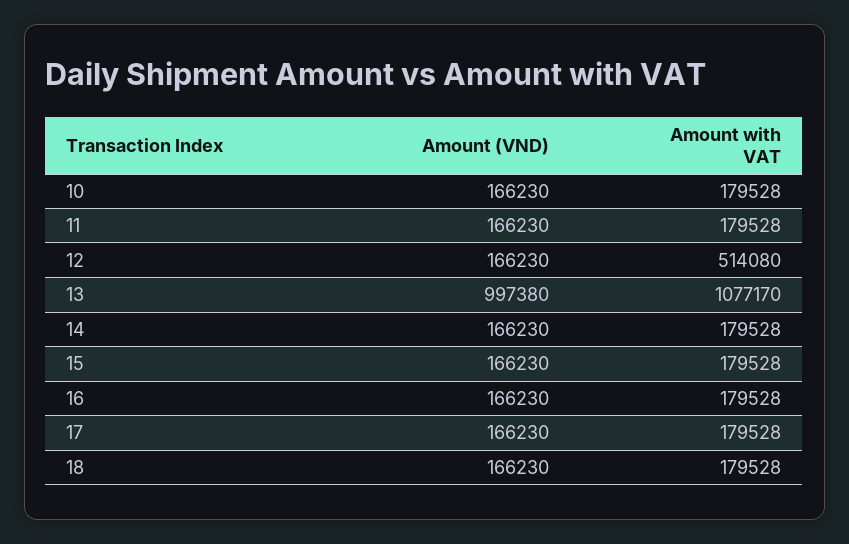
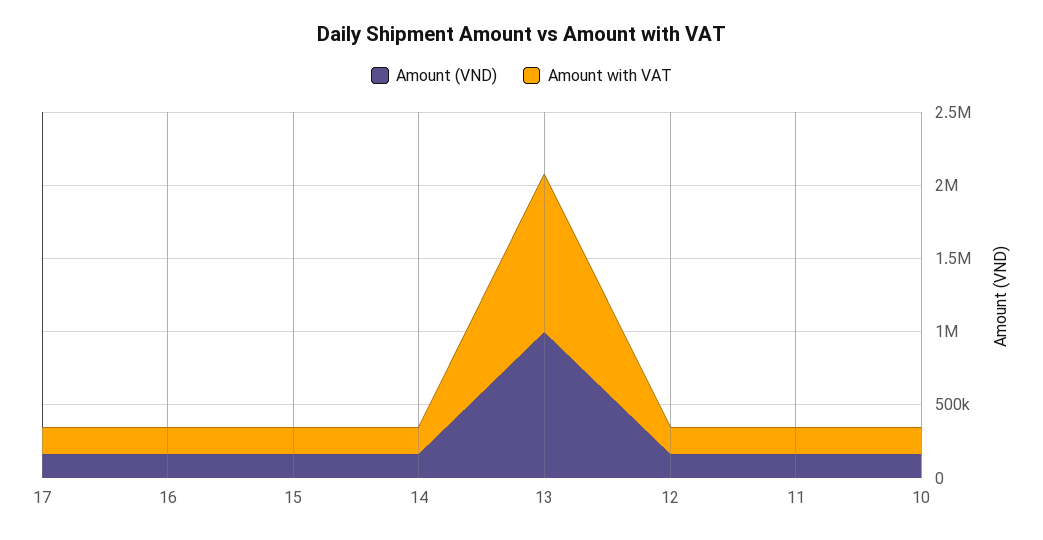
Amount with VAT, 12: 514080 -> 200000
Amount (VND), 18: 166230 -> none
Amount with VAT, 18: 179528 -> none

